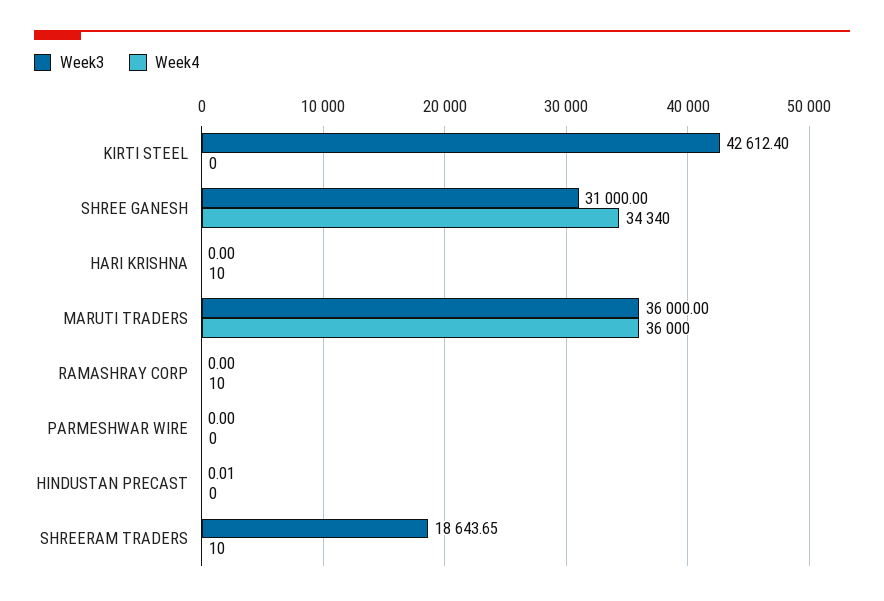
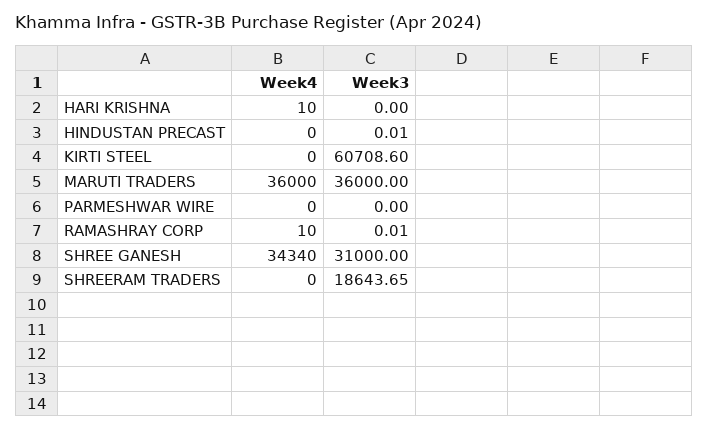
Week3, KIRTI STEEL: 42612.4 -> 60708.6
Week3, RAMASHRAY CORP: 0 -> 0.01
Week4, SHREERAM TRADERS: 10 -> 0

